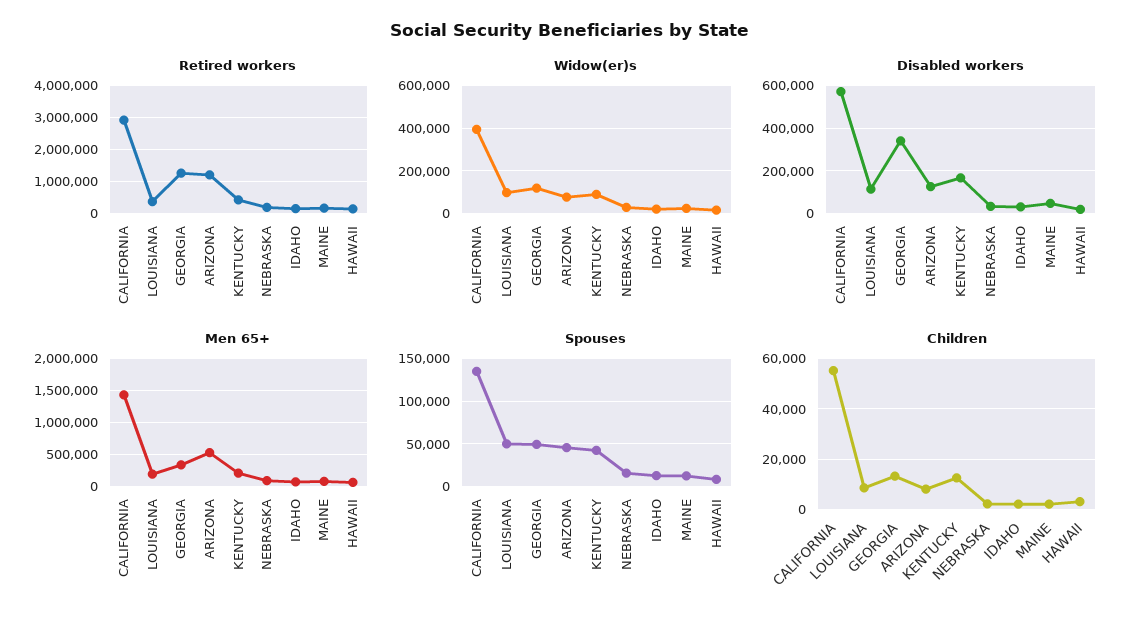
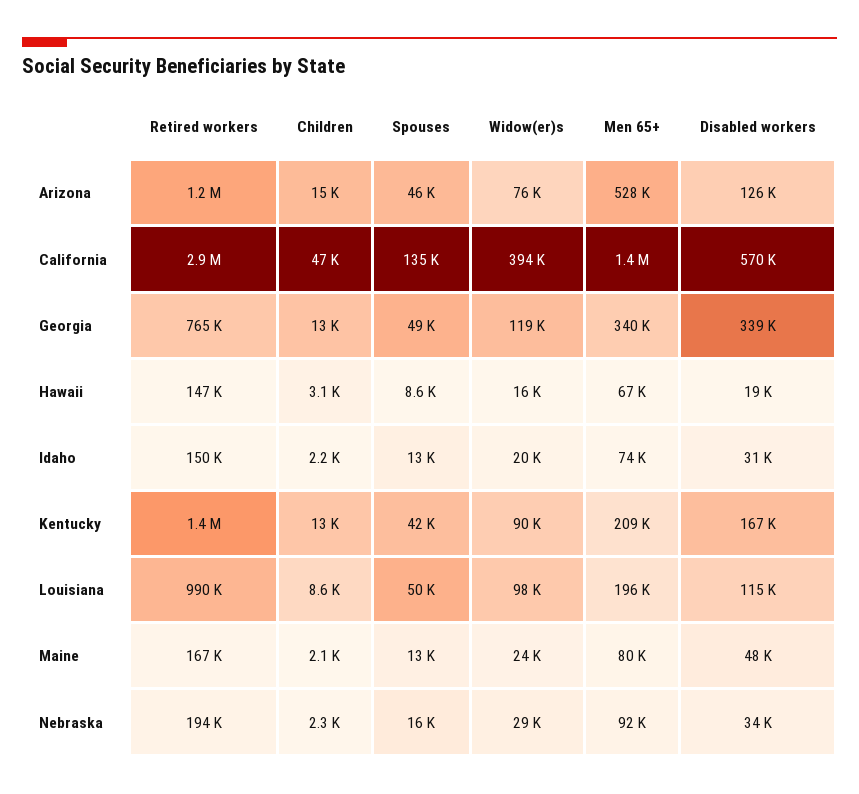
Retired workers, LOUISIANA: 400000 -> 990000
Retired workers, GEORGIA: 1200000 -> 765000
Retired workers, KENTUCKY: 400000 -> 1400000
Children, CALIFORNIA: 55000 -> 47000
Children, ARIZONA: 7500 -> 15000

